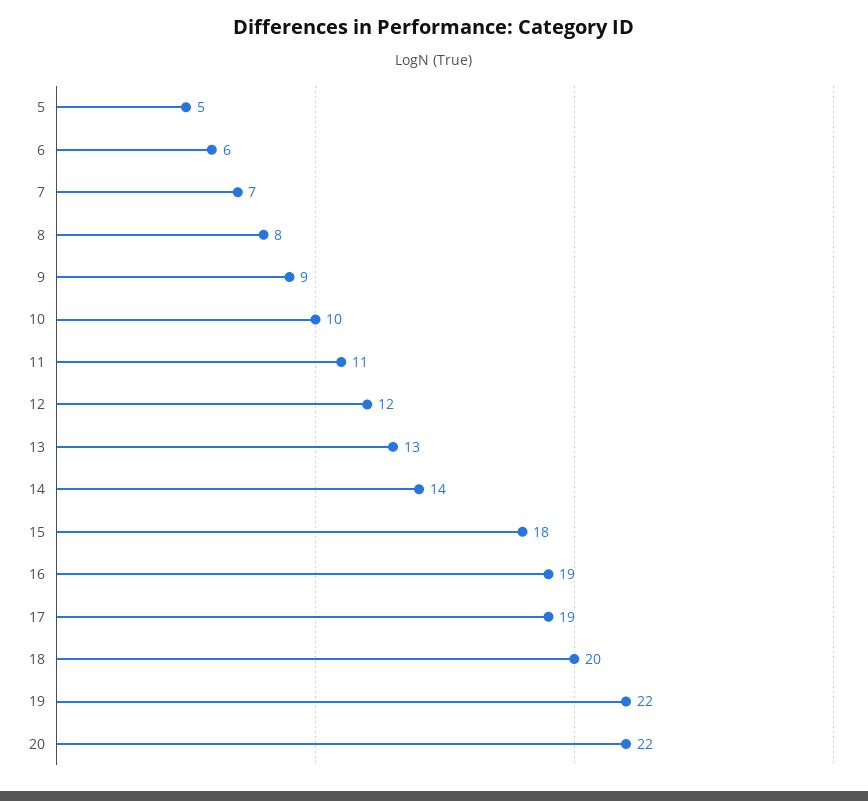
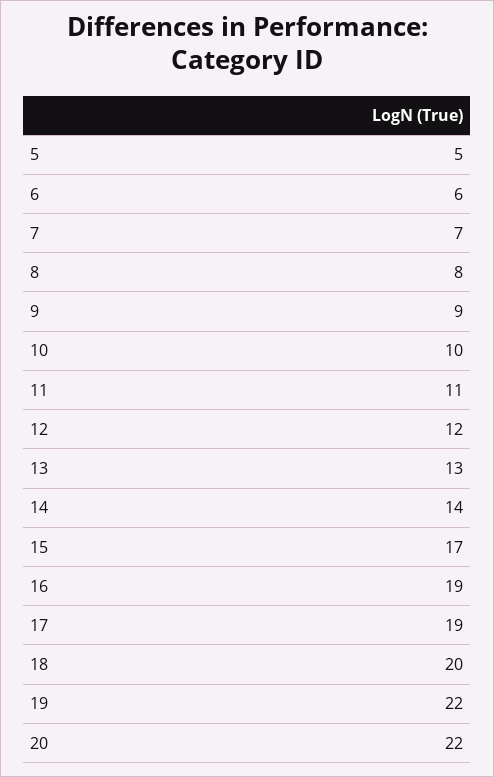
15: 18 -> 17

